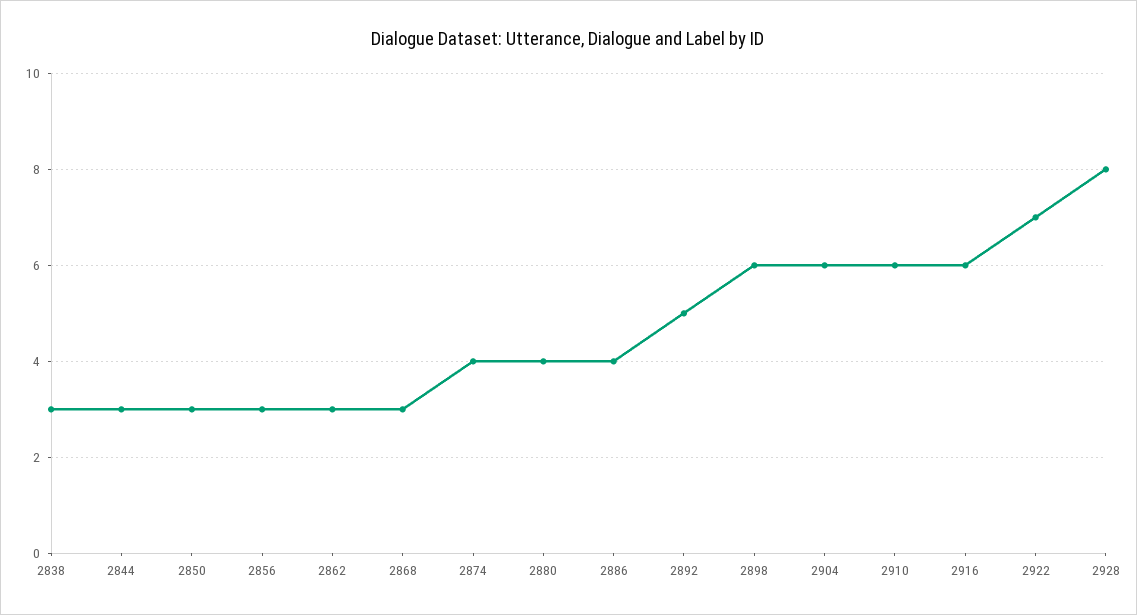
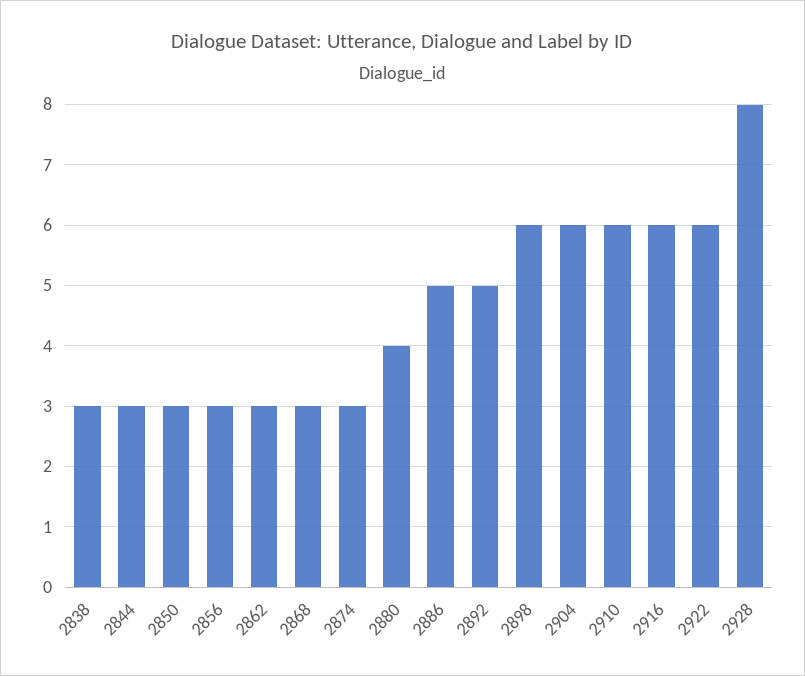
2874: 4 -> 3
2886: 4 -> 5
2922: 7 -> 6

